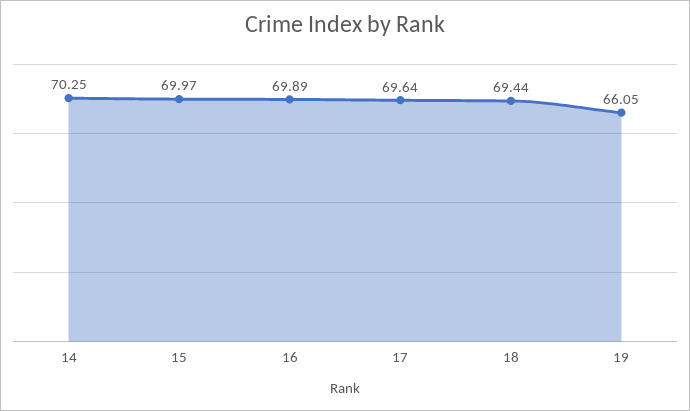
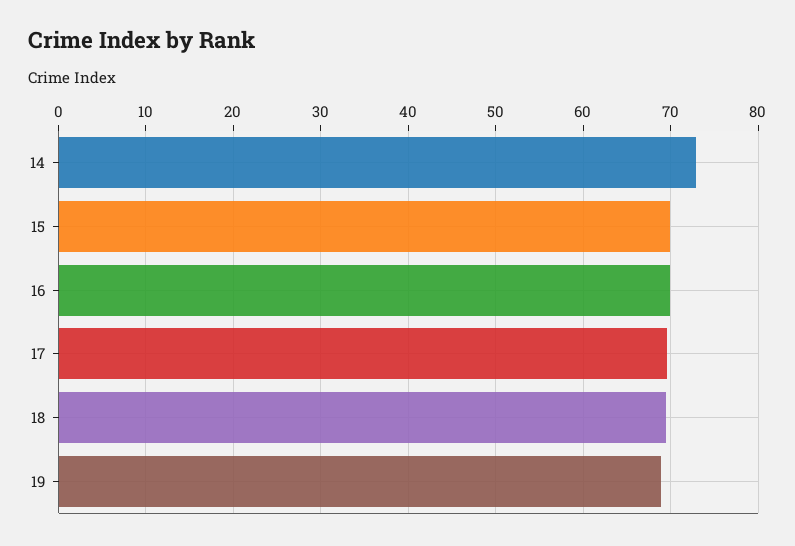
14: 70.25 -> 73
19: 66.05 -> 69

